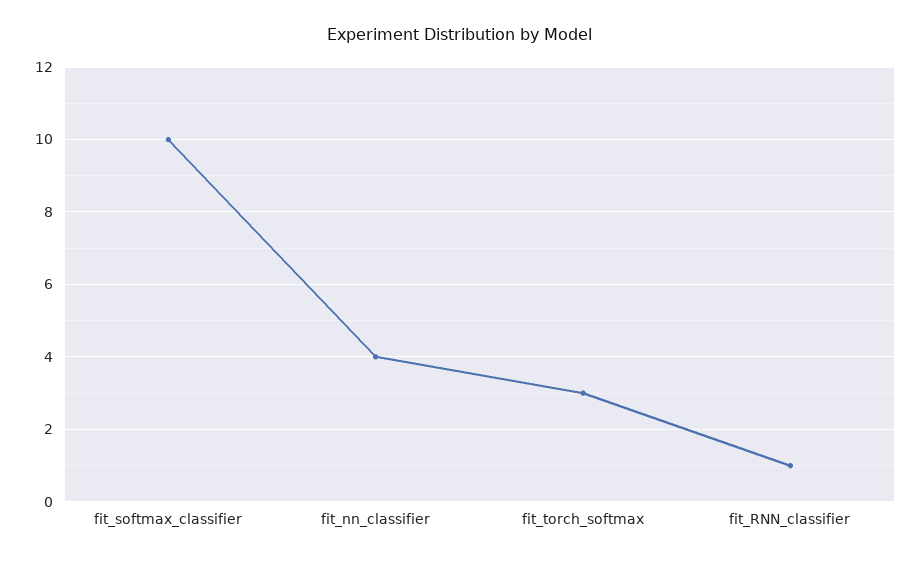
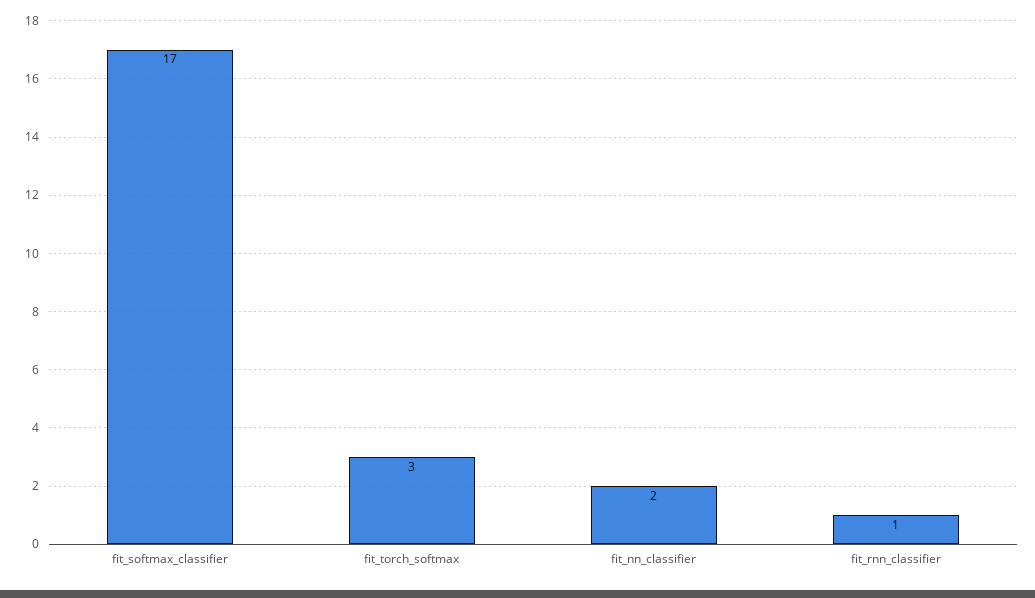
fit_softmax_classifier: 10 -> 17
fit_nn_classifier: 4 -> 2

